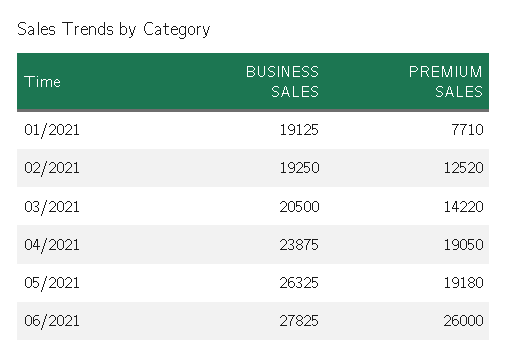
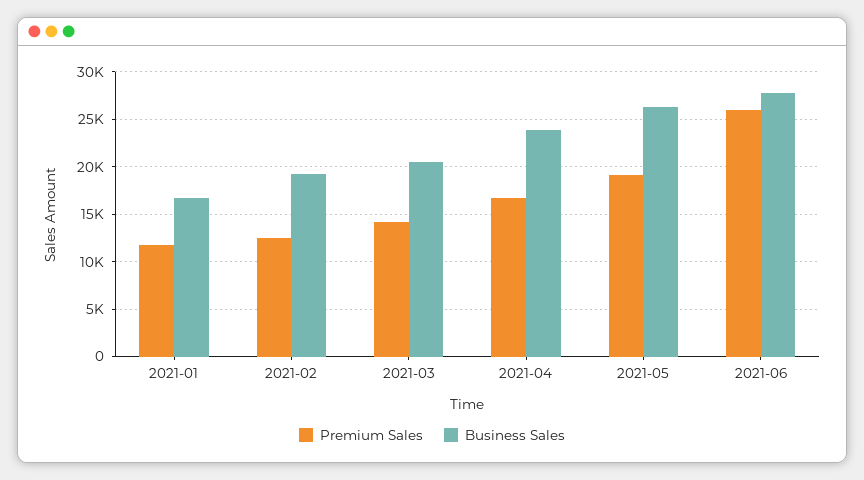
BUSINESS SALES, 01/2021: 19125 -> 17000
PREMIUM SALES, 01/2021: 7710 -> 12000
PREMIUM SALES, 04/2021: 19050 -> 17000

